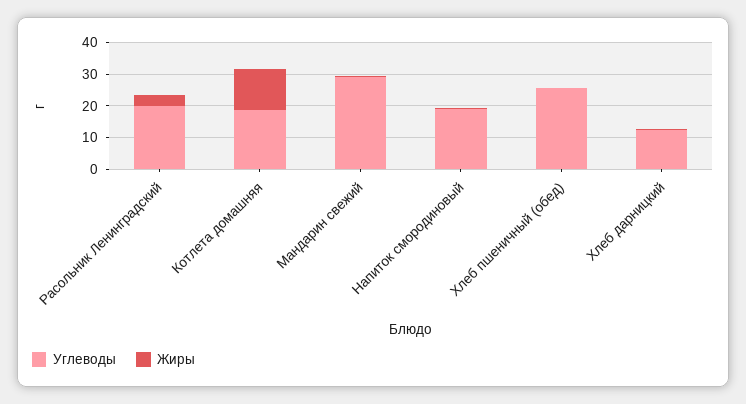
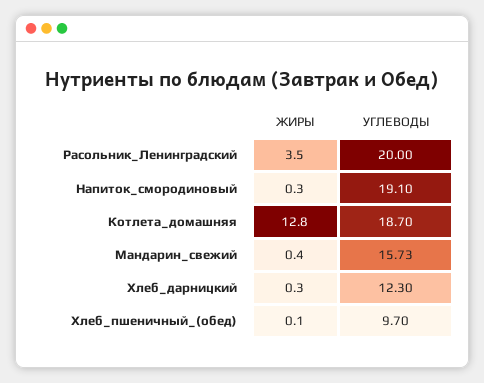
Углеводы, Мандарин свежий: 30 -> 15.73
Углеводы, Хлеб пшеничный (обед): 25 -> 9.7

